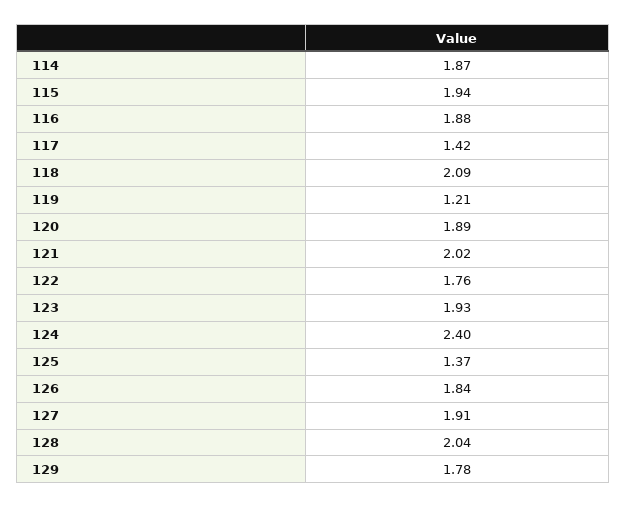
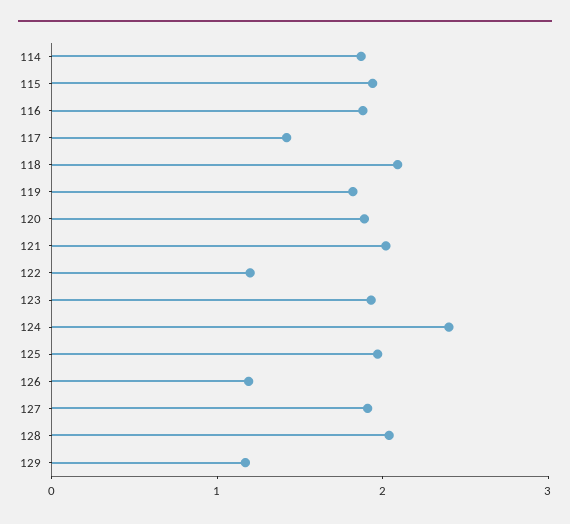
119: 1.21 -> 1.8
122: 1.76 -> 1.2
125: 1.37 -> 2
126: 1.84 -> 1.2
129: 1.78 -> 1.2

